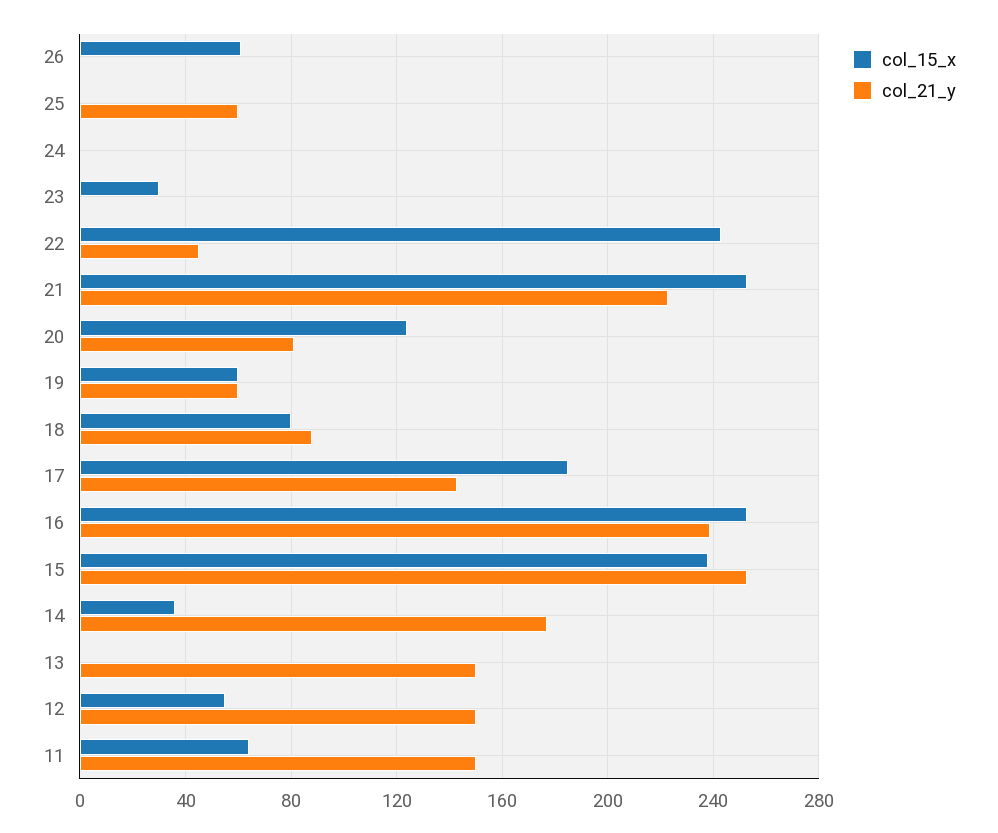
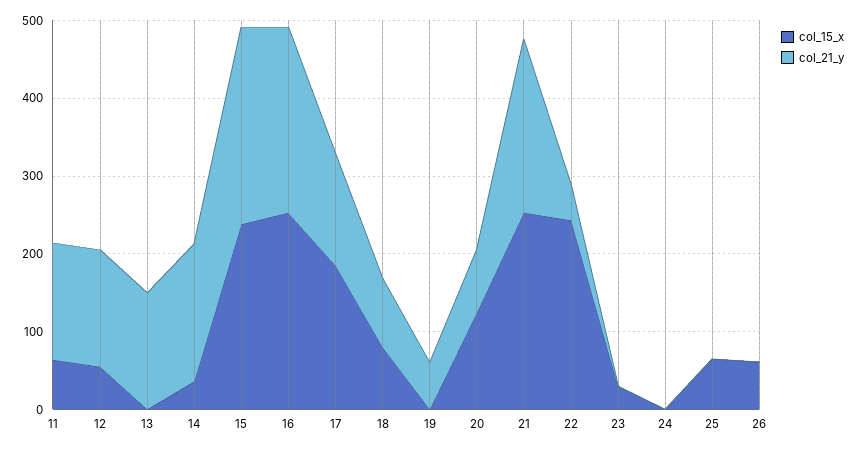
col_15_x, 25: 0 -> 60
col_21_y, 25: 60 -> 0
col_15_x, 19: 60 -> 0

